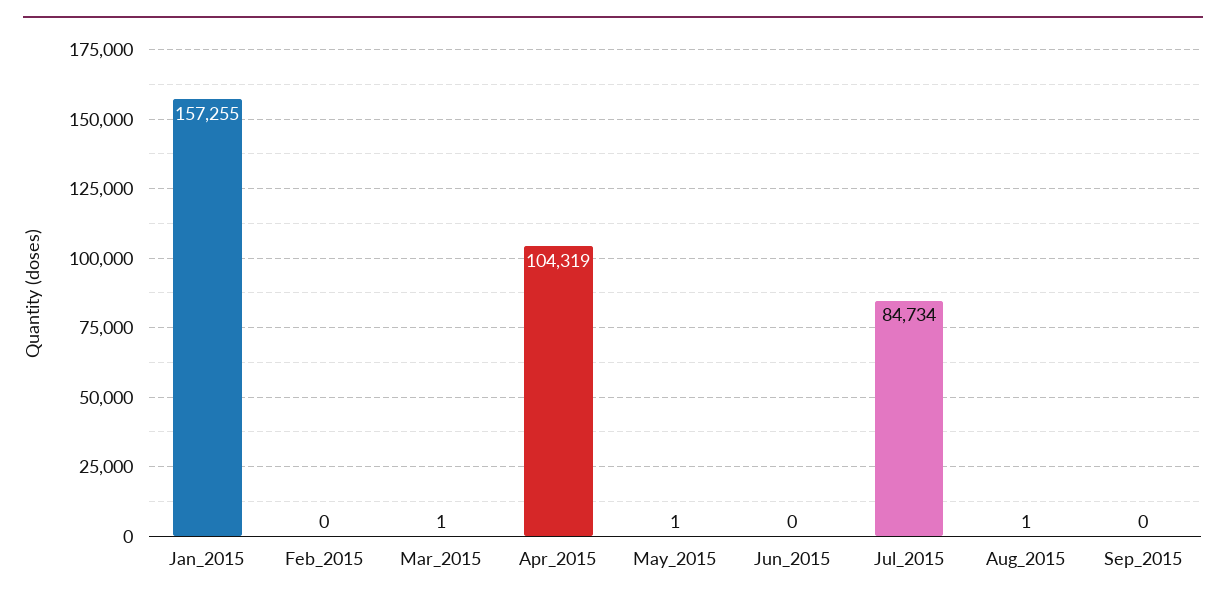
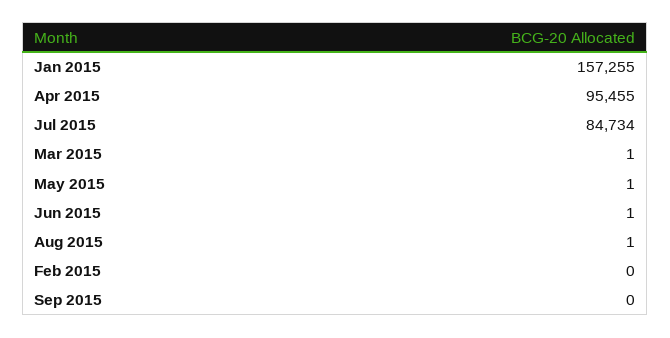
Apr_2015: 104319 -> 95455
Jun_2015: 0 -> 1

